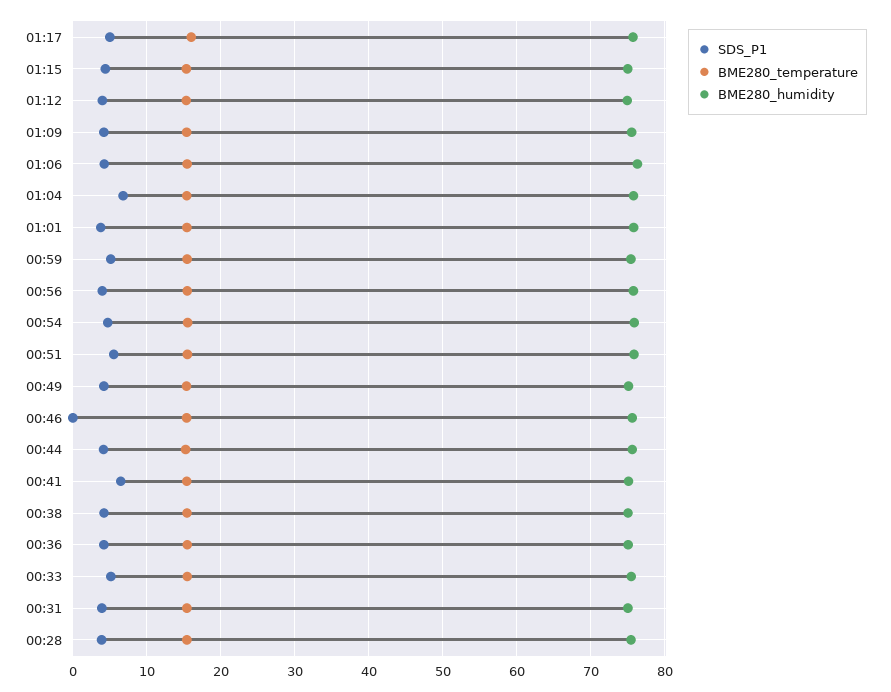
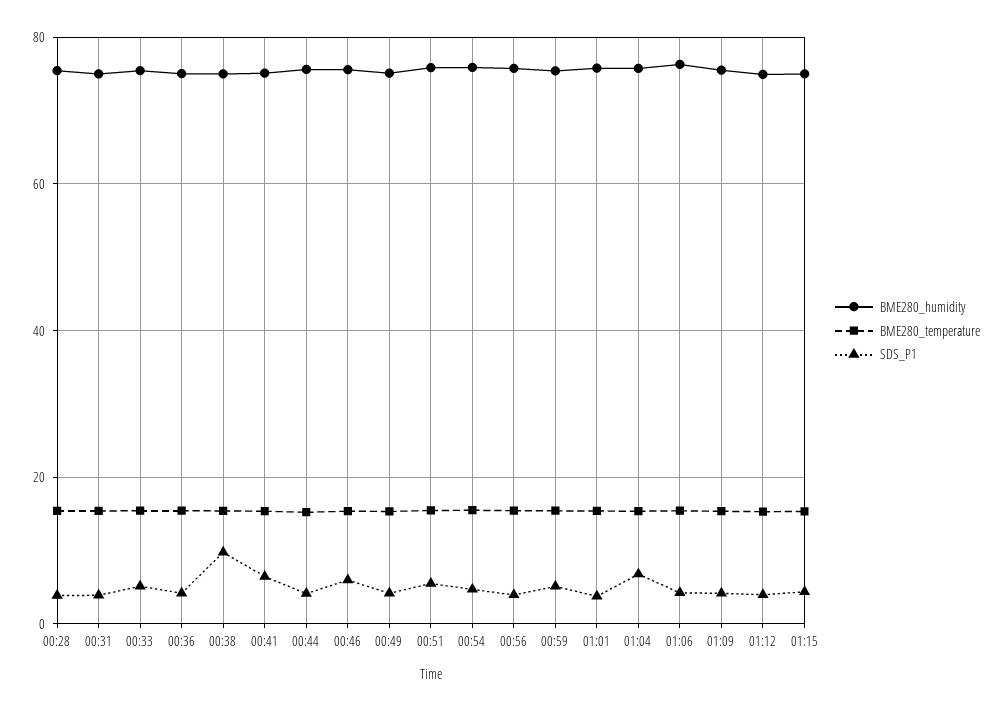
SDS_P1, 01:17: 5 -> none
BME280_temperature, 01:17: 16 -> none
BME280_humidity, 01:17: 76 -> none
SDS_P1, 00:46: 0 -> 6
SDS_P1, 00:38: 4 -> 10

